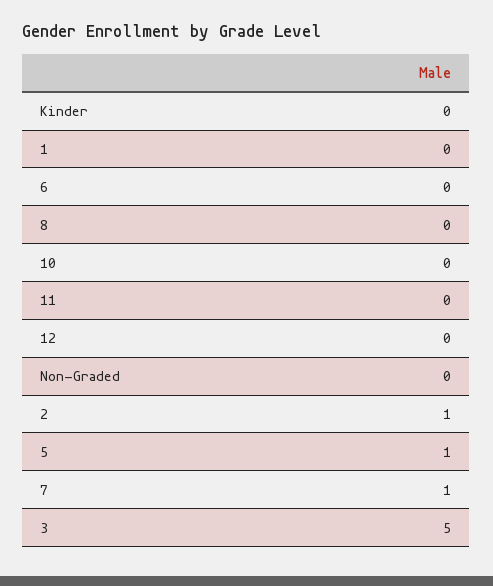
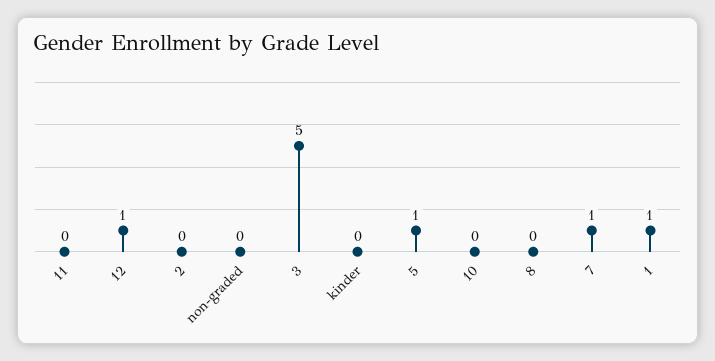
1: 0 -> 1
6: 0 -> none
12: 0 -> 1
2: 1 -> 0

